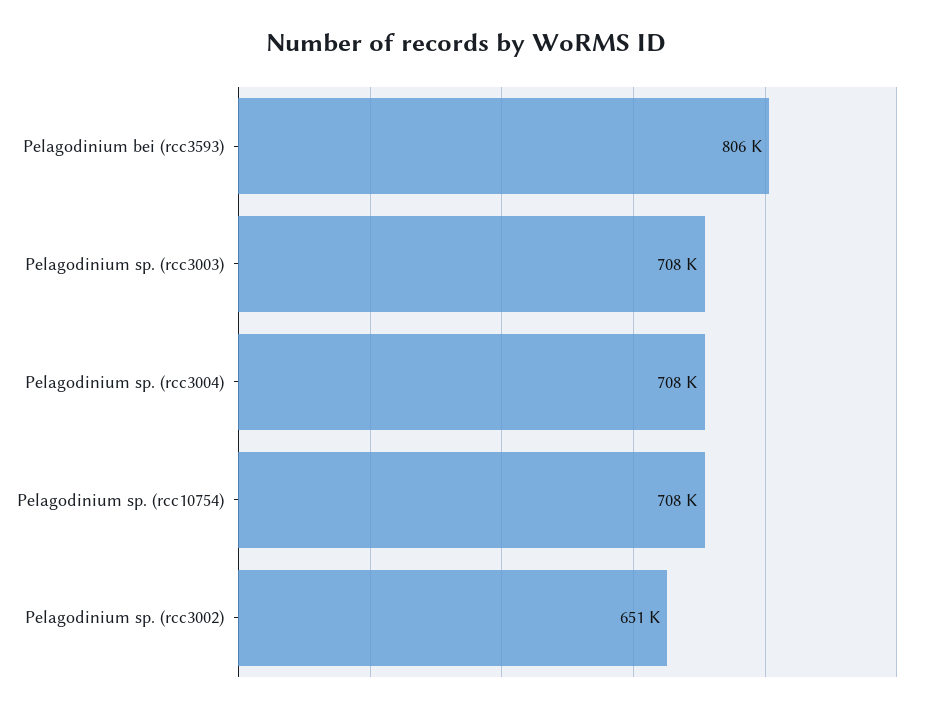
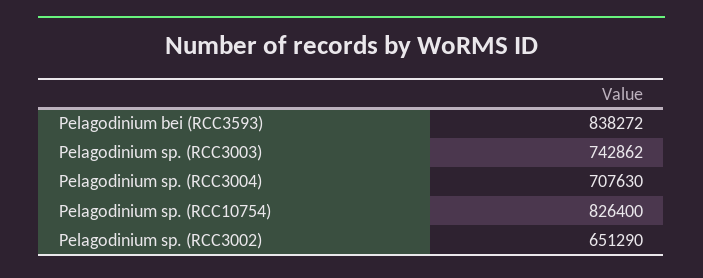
Pelagodinium bei (rcc3593): 806000 -> 838272
Pelagodinium sp. (rcc3003): 708000 -> 742862
Pelagodinium sp. (rcc10754): 708000 -> 826400

